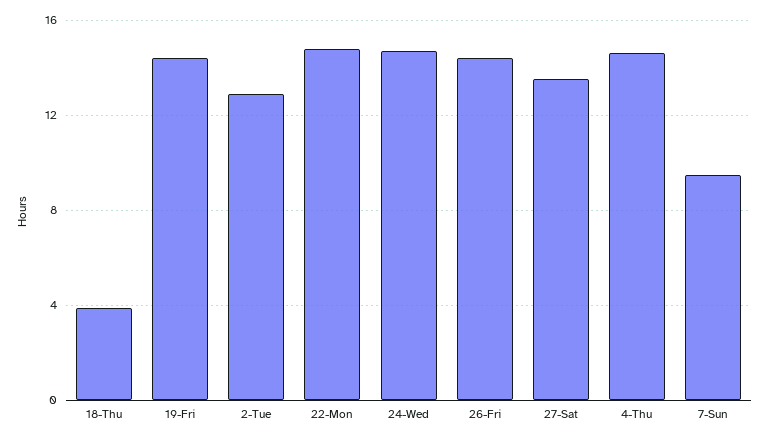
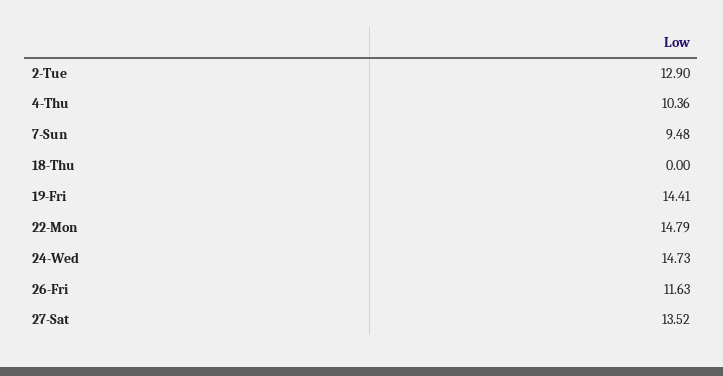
18-Thu: 4 -> 0
26-Fri: 14.5 -> 11.63
4-Thu: 14.5 -> 10.36

